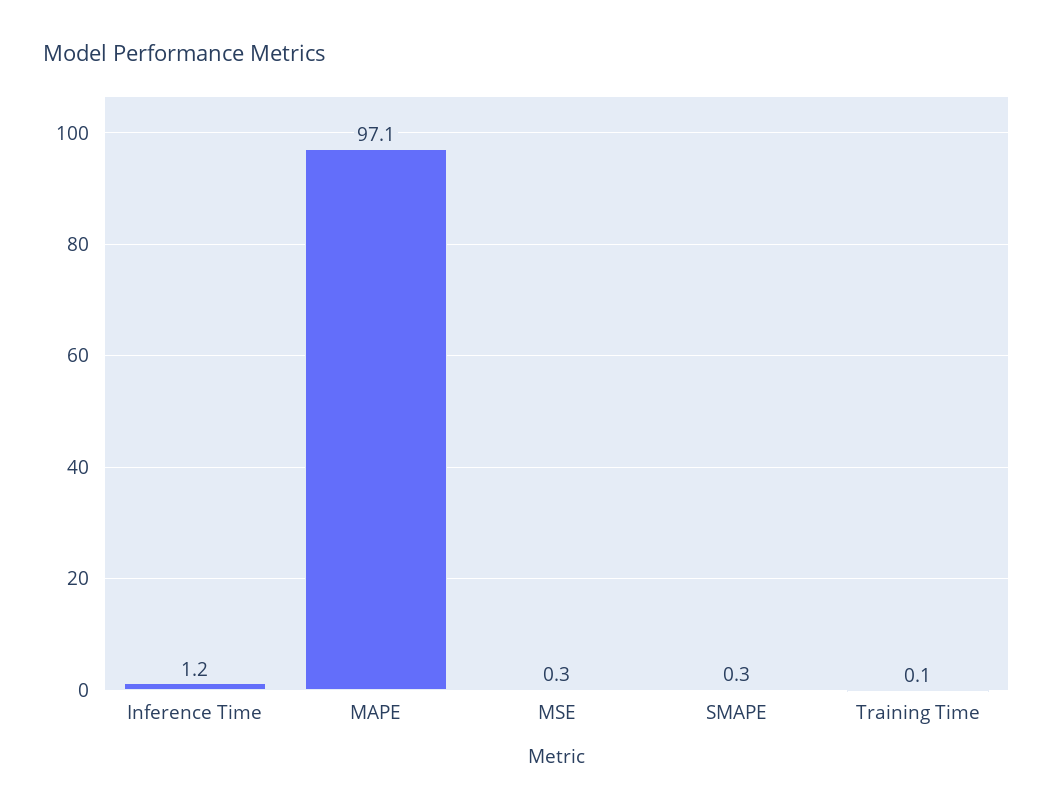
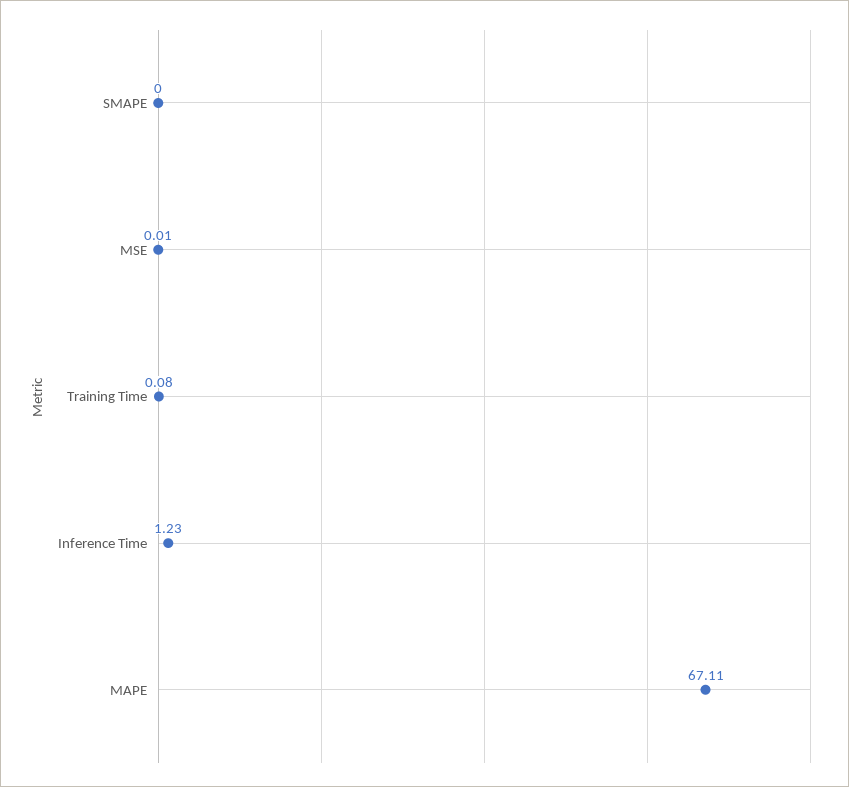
MAPE: 97.1 -> 67.11
MSE: 0.3 -> 0.01
SMAPE: 0.3 -> 0

